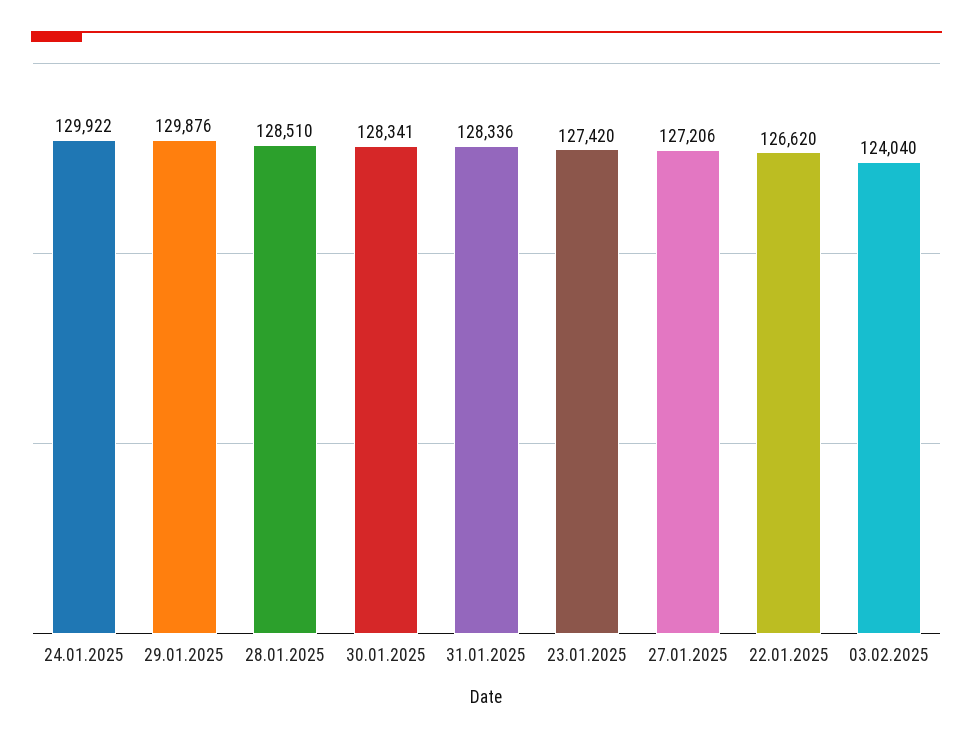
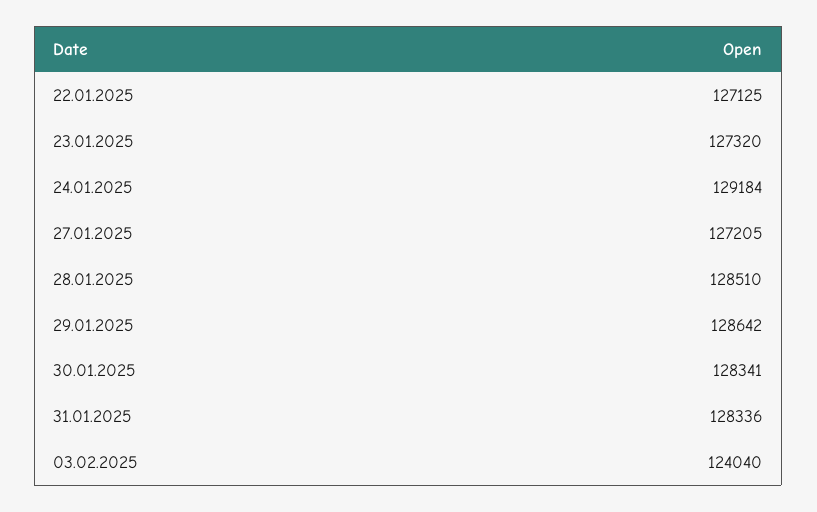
24.01.2025: 129922 -> 129184
29.01.2025: 129876 -> 128642
23.01.2025: 127420 -> 127320
27.01.2025: 127206 -> 127205
22.01.2025: 126620 -> 127125

